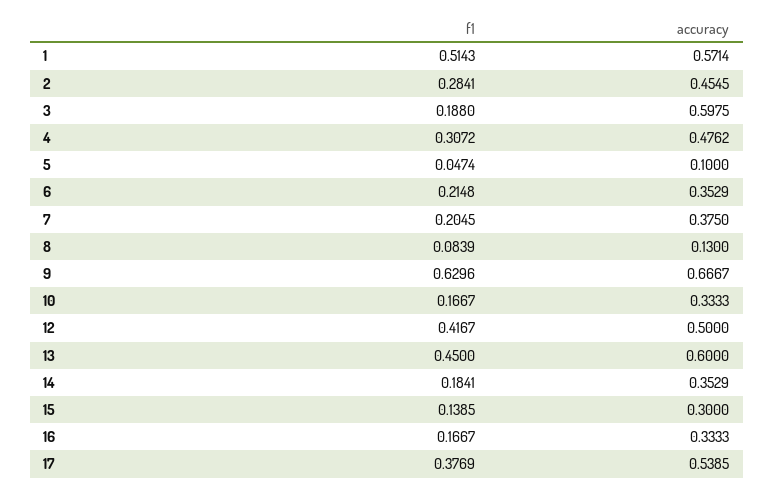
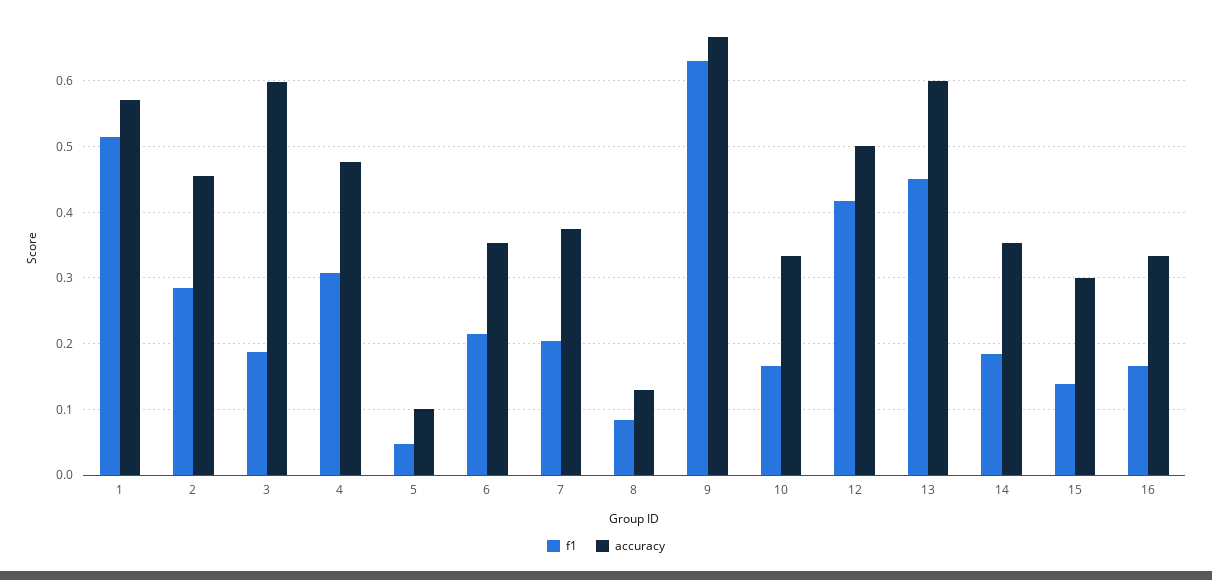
f1, 17: 0.3769 -> none
accuracy, 17: 0.5385 -> none

